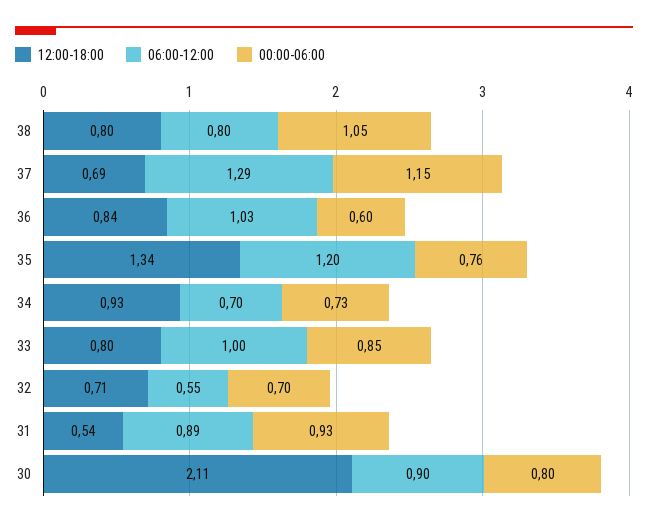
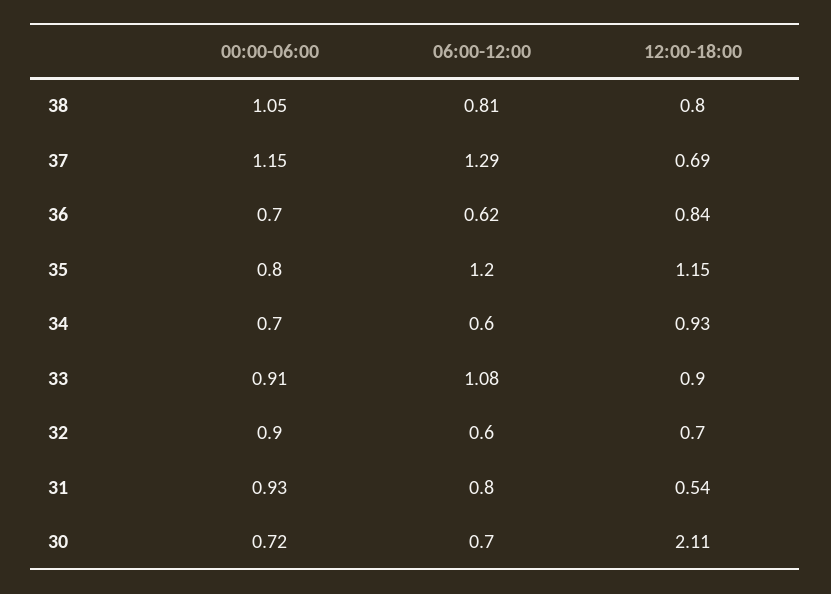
06:00-12:00, 38: 0.8 -> 0.81
06:00-12:00, 36: 1.03 -> 0.62
00:00-06:00, 36: 0.6 -> 0.7
12:00-18:00, 35: 1.34 -> 1.15
00:00-06:00, 35: 0.76 -> 0.8
06:00-12:00, 34: 0.7 -> 0.6
00:00-06:00, 34: 0.73 -> 0.7
12:00-18:00, 33: 0.8 -> 0.9
06:00-12:00, 33: 1 -> 1.08
00:00-06:00, 33: 0.85 -> 0.91
12:00-18:00, 32: 0.71 -> 0.7
06:00-12:00, 32: 0.55 -> 0.6
00:00-06:00, 32: 0.7 -> 0.9
06:00-12:00, 31: 0.89 -> 0.8
06:00-12:00, 30: 0.9 -> 0.7
00:00-06:00, 30: 0.8 -> 0.72

